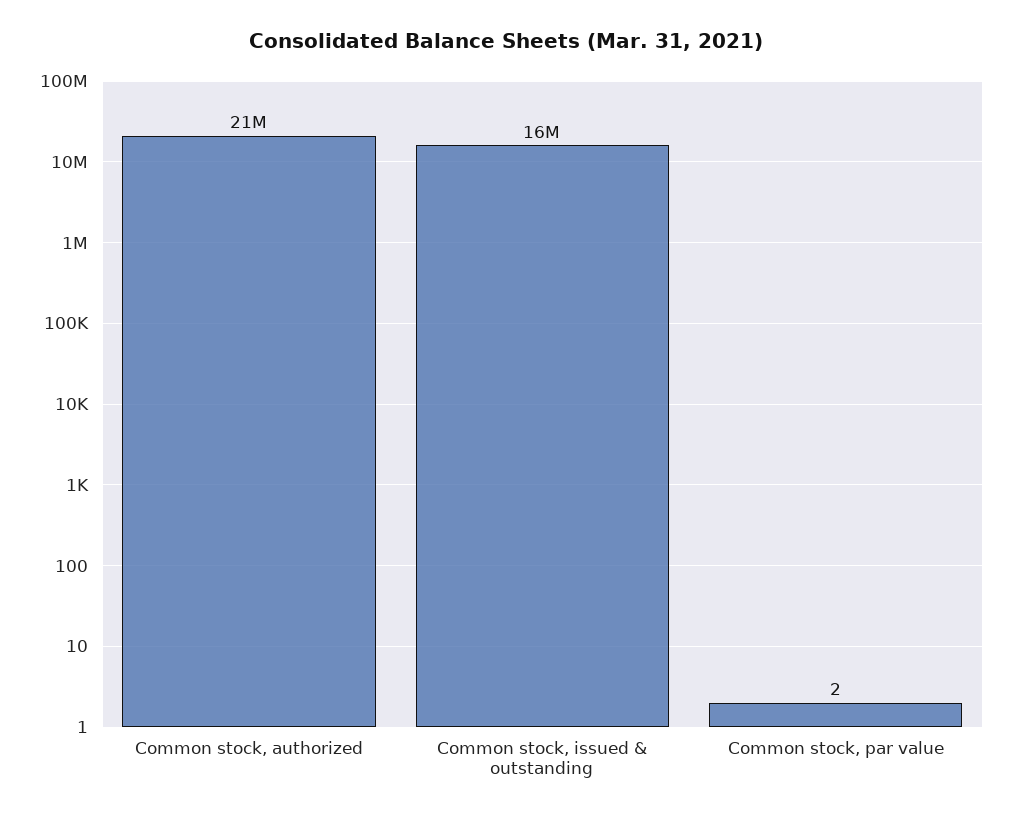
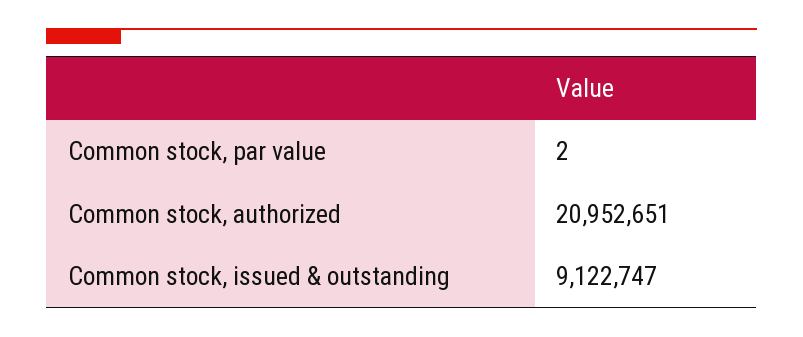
Common stock, issued & outstanding: 16000000 -> 9122747

